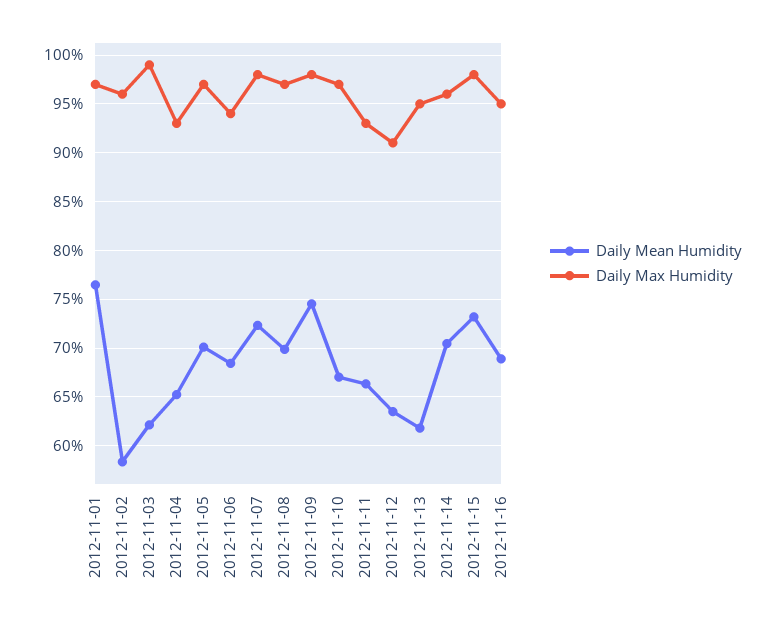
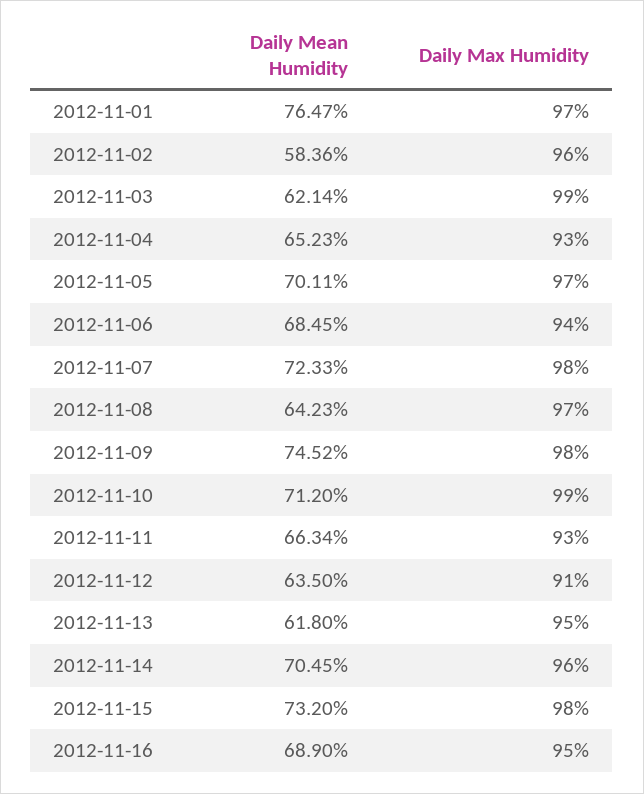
Daily Mean Humidity, 2012-11-08: 70 -> 64.23
Daily Mean Humidity, 2012-11-10: 67 -> 71.2
Daily Max Humidity, 2012-11-10: 97 -> 99

